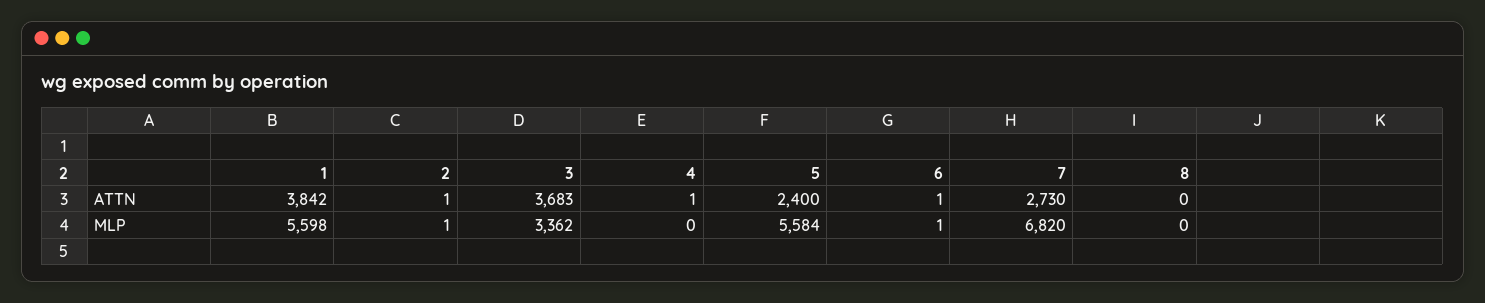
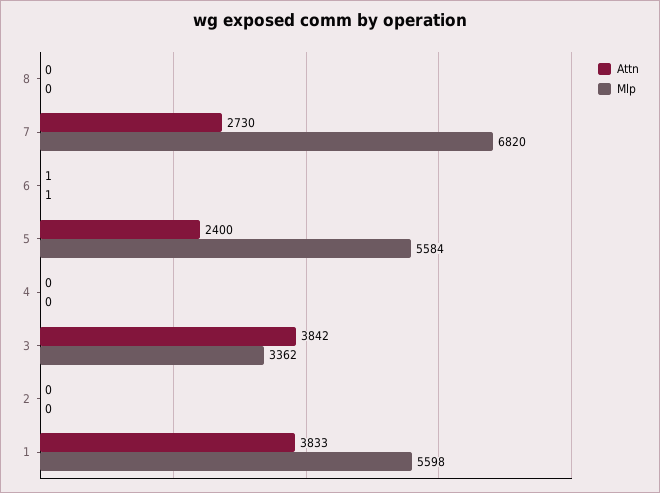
ATTN, 1: 3842 -> 3833
ATTN, 2: 1 -> 0
ATTN, 3: 3683 -> 3842
ATTN, 4: 1 -> 0
MLP, 2: 1 -> 0

